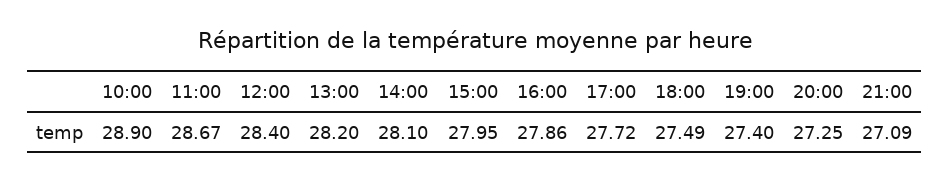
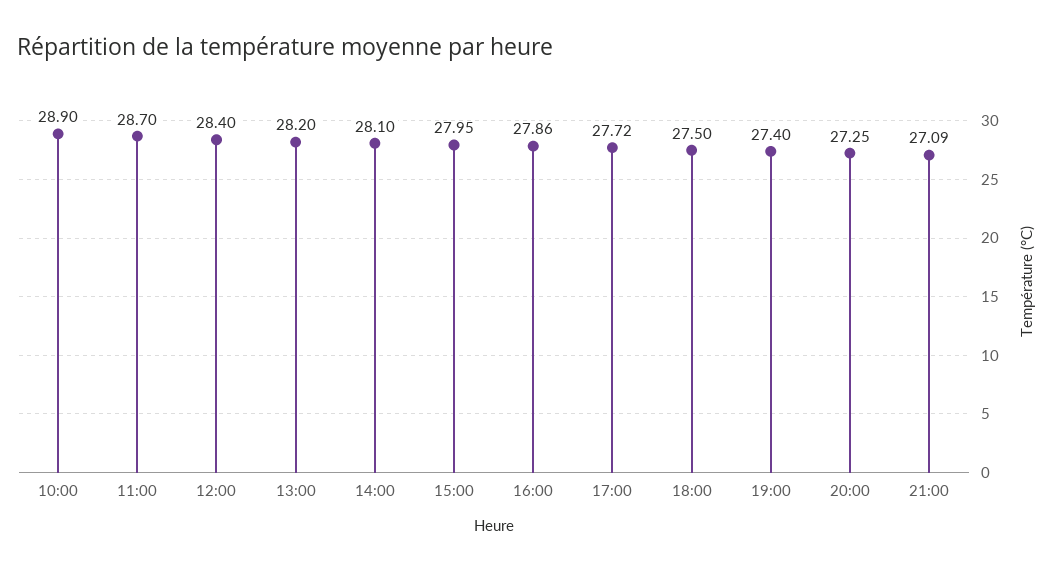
11:00: 28.67 -> 28.7
18:00: 27.49 -> 27.5

